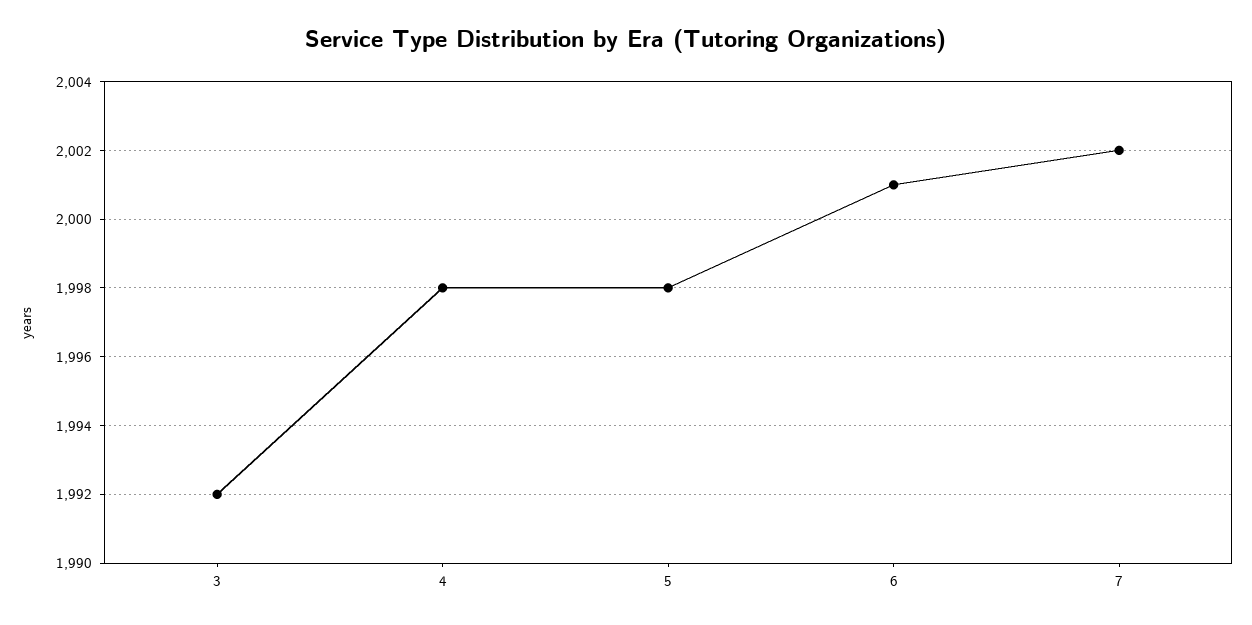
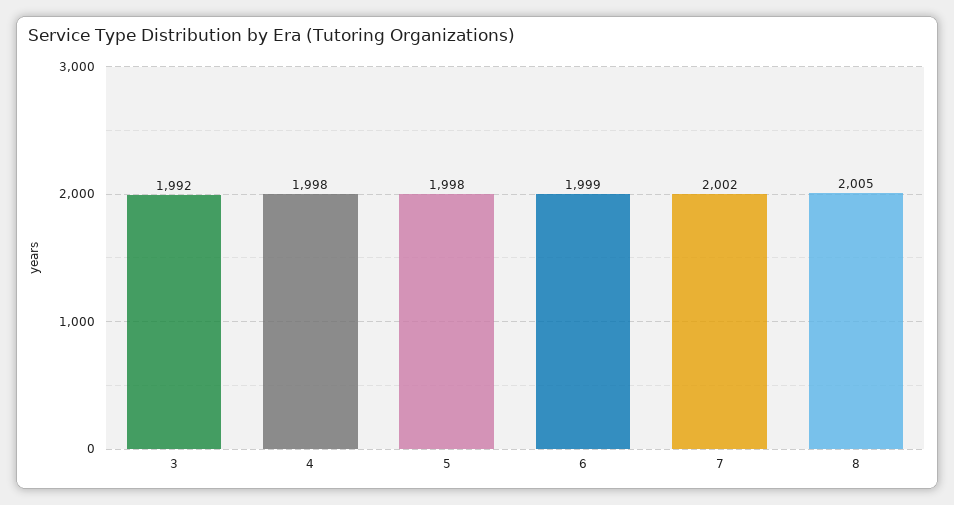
6: 2001 -> 1999
8: none -> 2005

